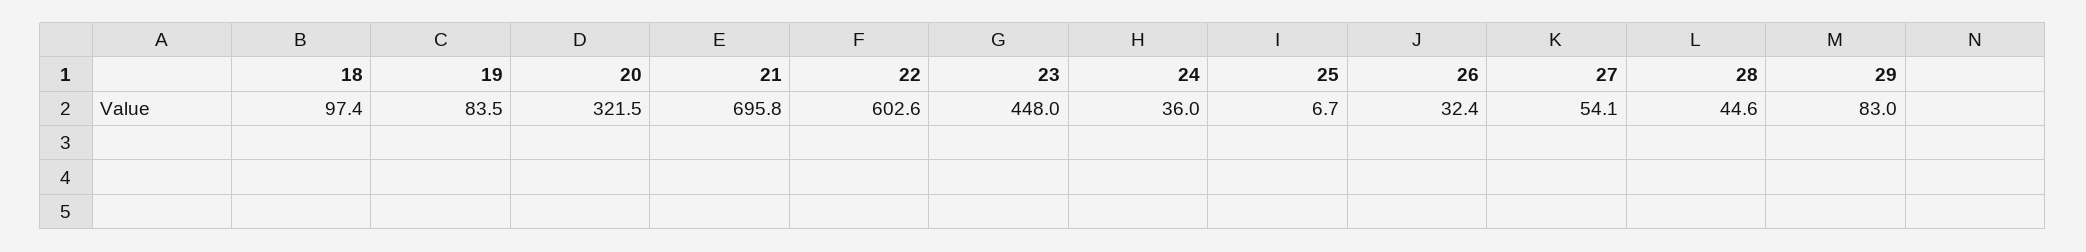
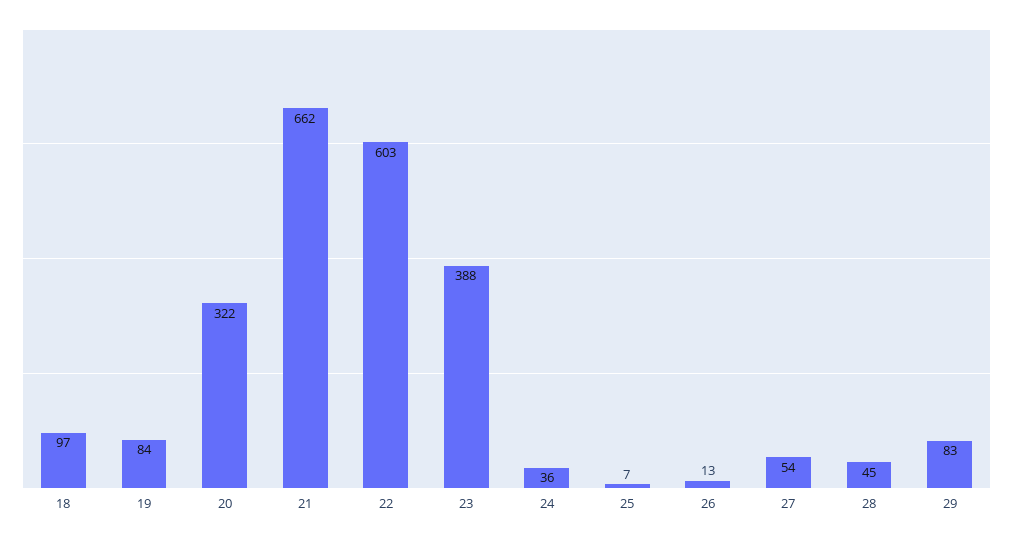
21: 695.8 -> 662
23: 448 -> 388
26: 32.4 -> 13

